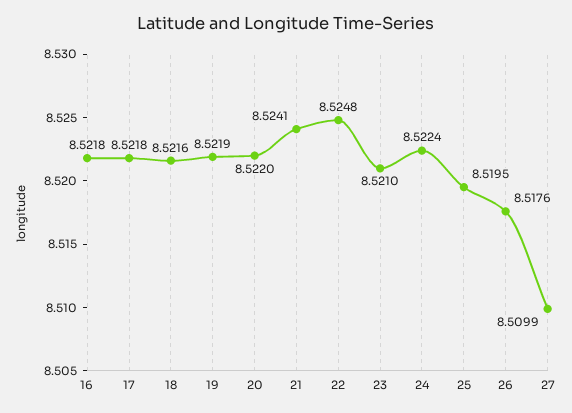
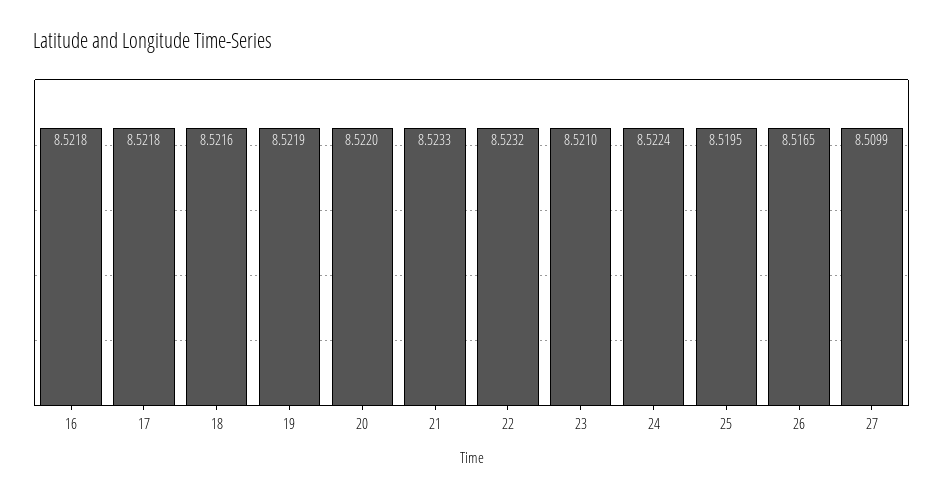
21: 8.5241 -> 8.5233
22: 8.5248 -> 8.5232
26: 8.5176 -> 8.5165

